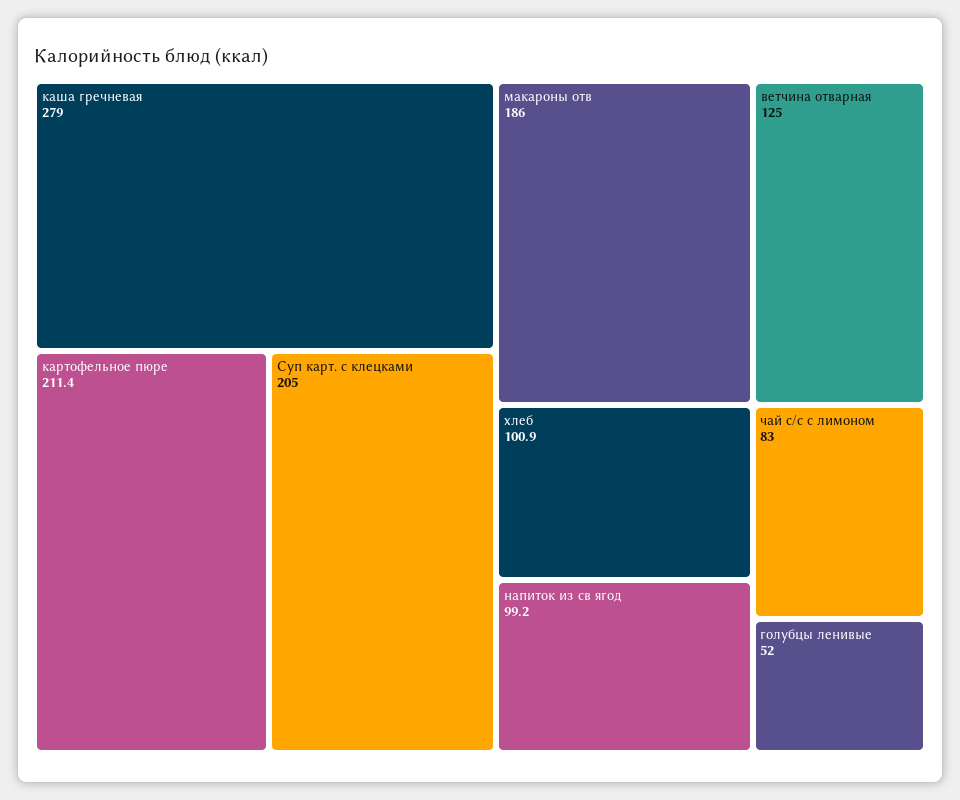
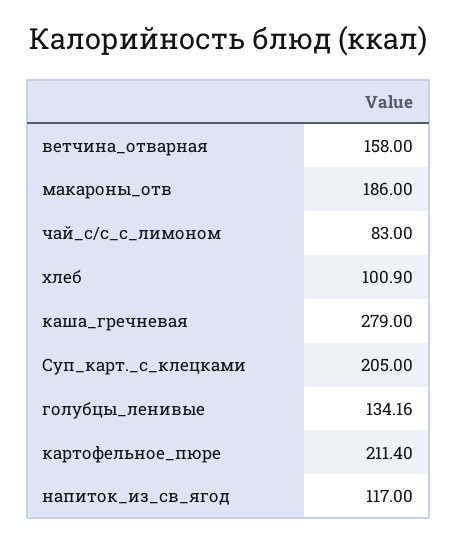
ветчина отварная: 125 -> 158
напиток из св ягод: 99.2 -> 117
голубцы ленивые: 52 -> 134.16

